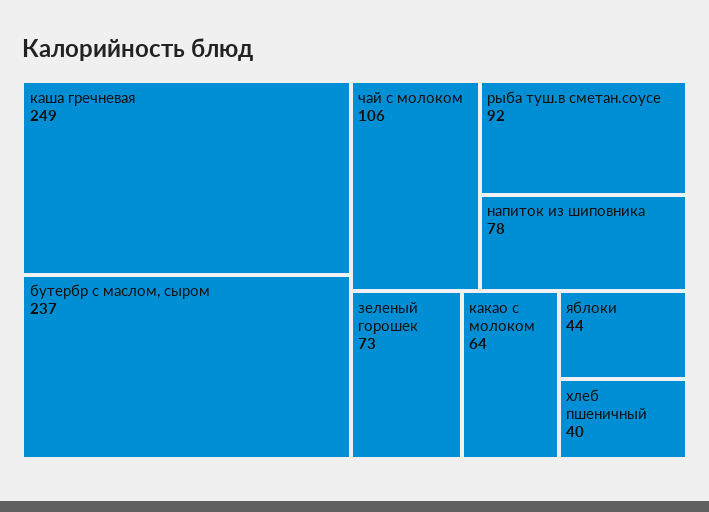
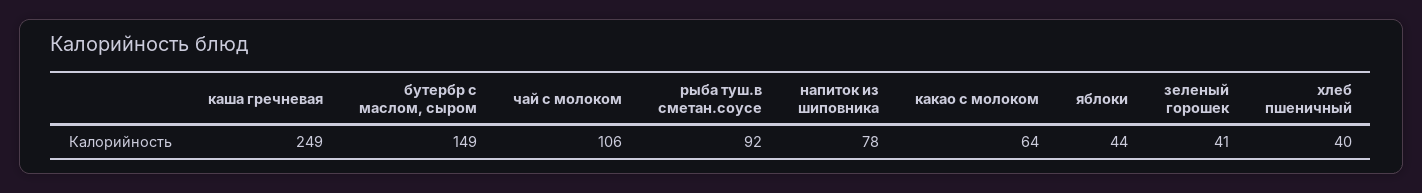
бутербр с маслом, сыром: 237 -> 149
зеленый горошек: 73 -> 41

